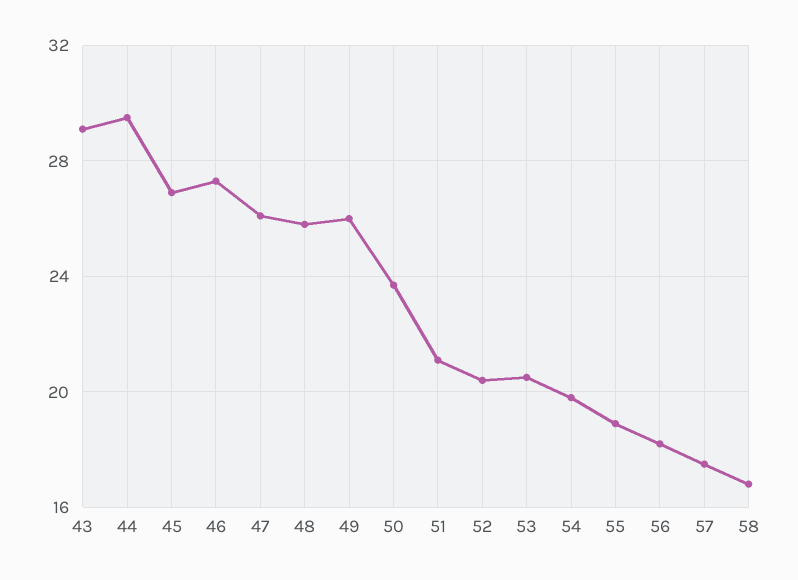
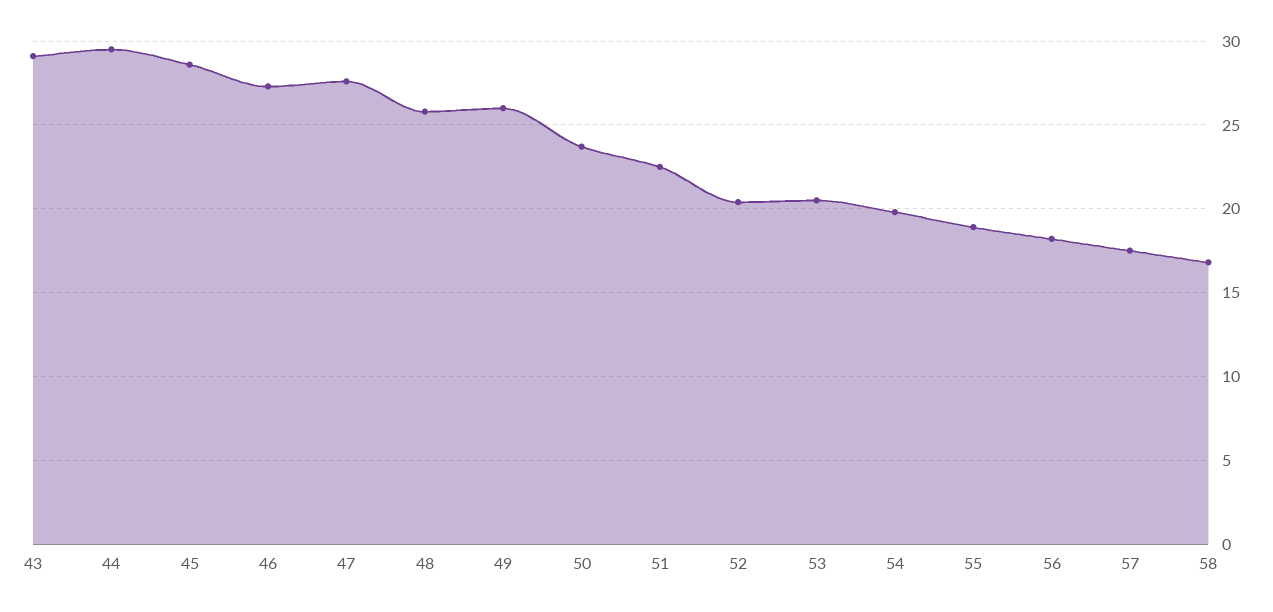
45: 27 -> 28.5
47: 26 -> 27.5
51: 21 -> 22.5

